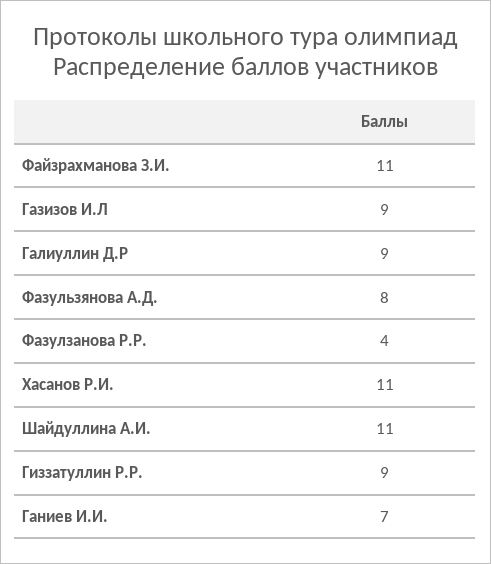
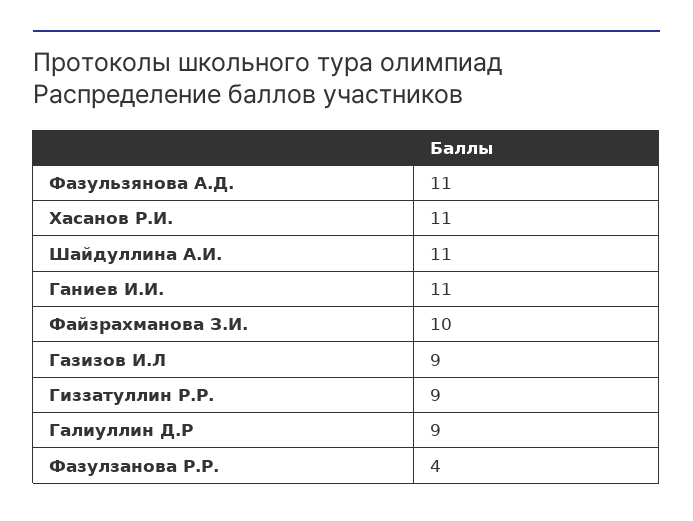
Файзрахманова З.И.: 11 -> 10
Фазульзянова А.Д.: 8 -> 11
Ганиев И.И.: 7 -> 11

